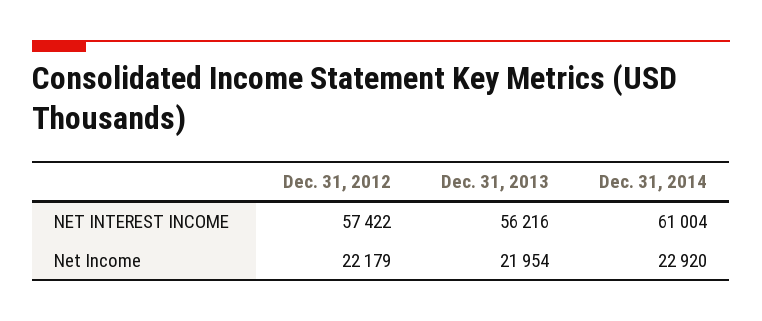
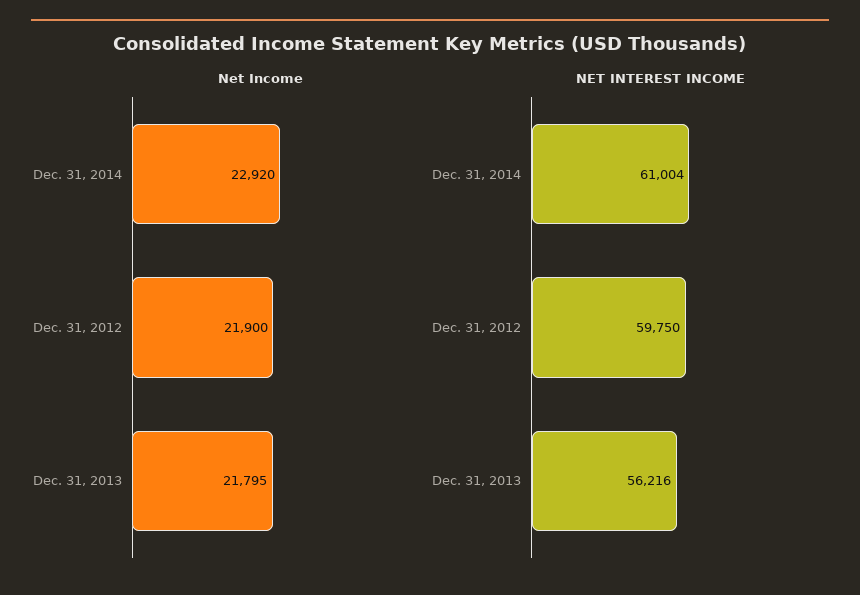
NET INTEREST INCOME, Dec. 31, 2012: 57422 -> 59750
Net Income, Dec. 31, 2012: 22179 -> 21900
Net Income, Dec. 31, 2013: 21954 -> 21795

